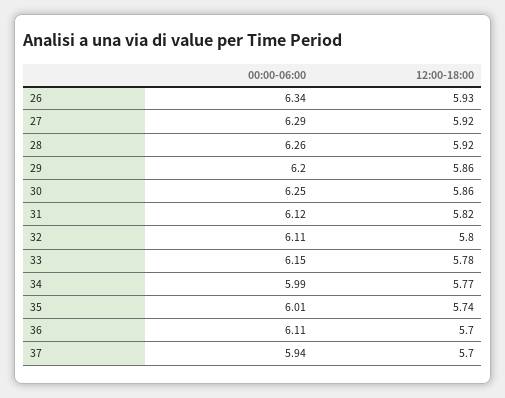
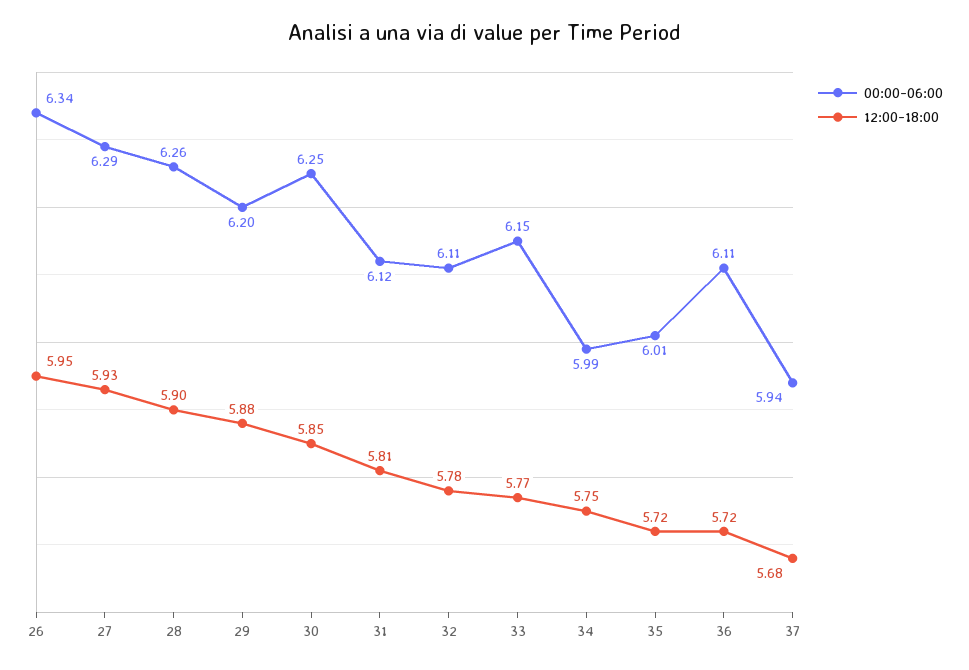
12:00-18:00, 26: 5.93 -> 5.95
12:00-18:00, 27: 5.92 -> 5.93
12:00-18:00, 28: 5.92 -> 5.9
12:00-18:00, 29: 5.86 -> 5.88
12:00-18:00, 30: 5.86 -> 5.85
12:00-18:00, 31: 5.82 -> 5.81
12:00-18:00, 32: 5.8 -> 5.78
12:00-18:00, 33: 5.78 -> 5.77
12:00-18:00, 34: 5.77 -> 5.75
12:00-18:00, 35: 5.74 -> 5.72
12:00-18:00, 36: 5.7 -> 5.72
12:00-18:00, 37: 5.7 -> 5.68

